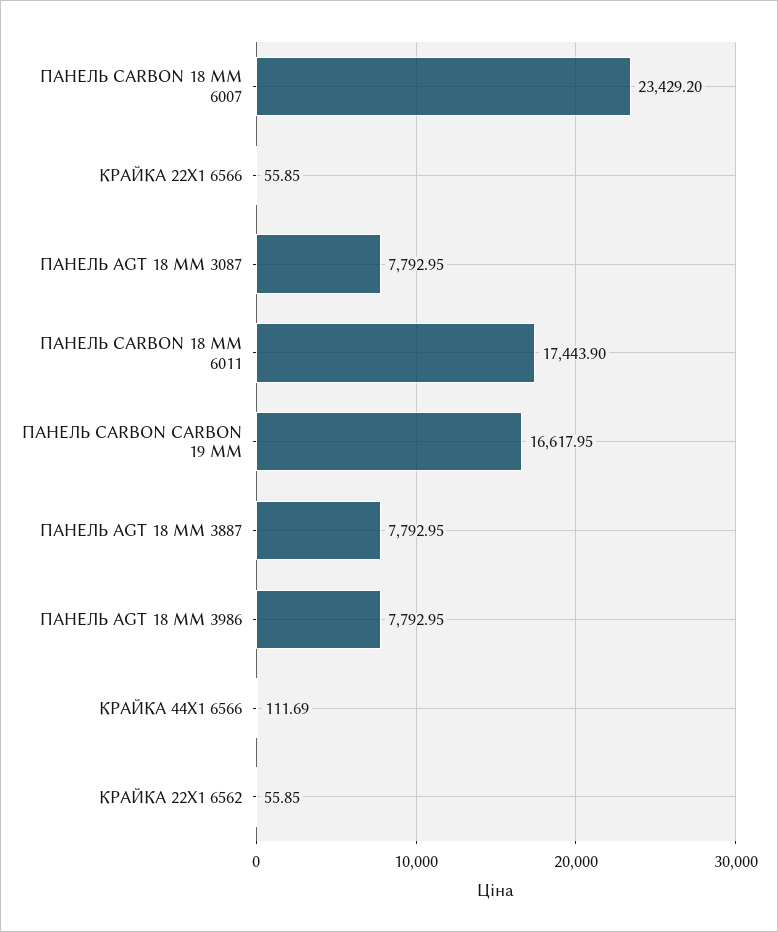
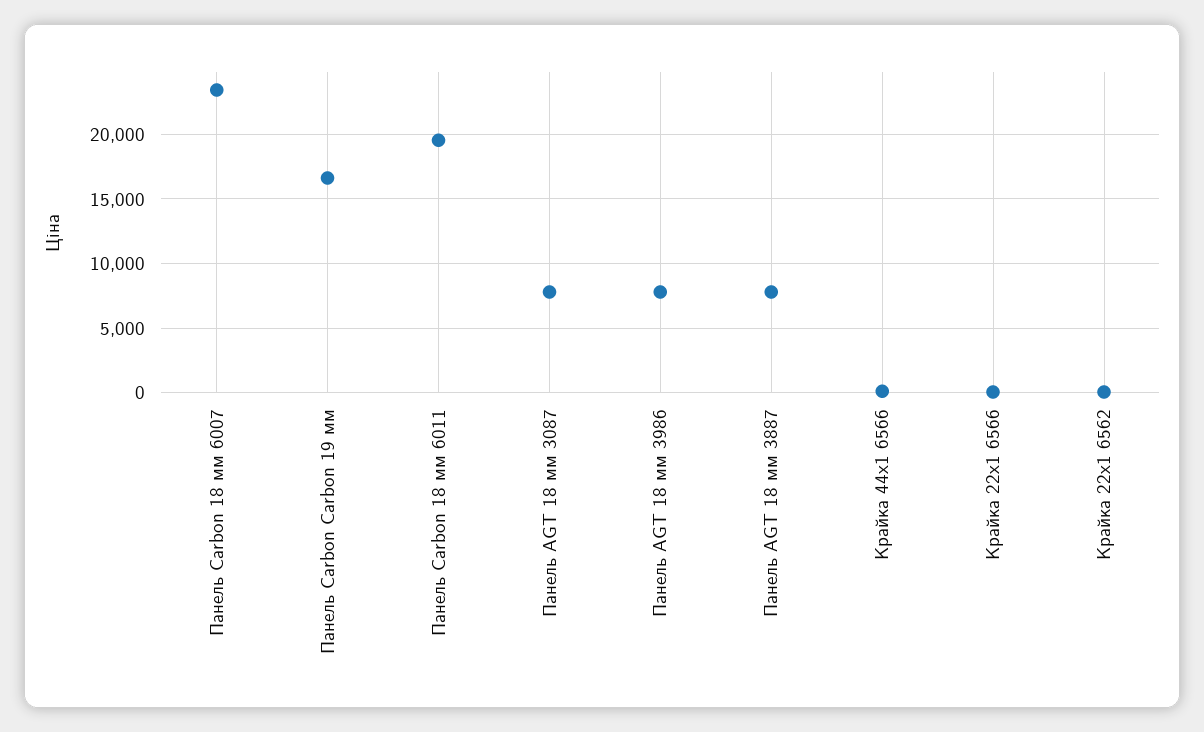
ПАНЕЛЬ CARBON 18 ММ 6011: 17443.9 -> 19500

